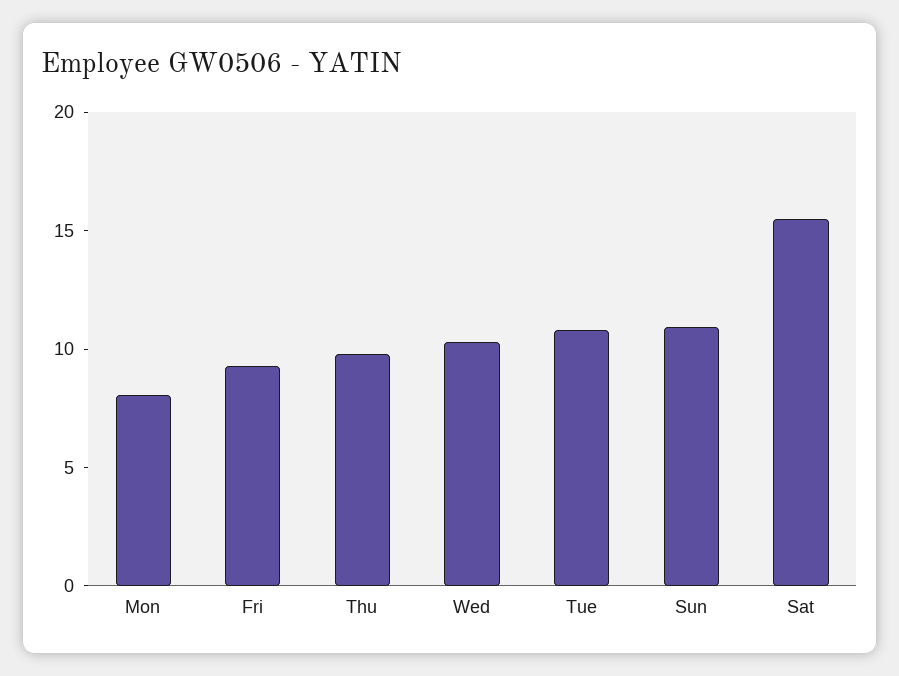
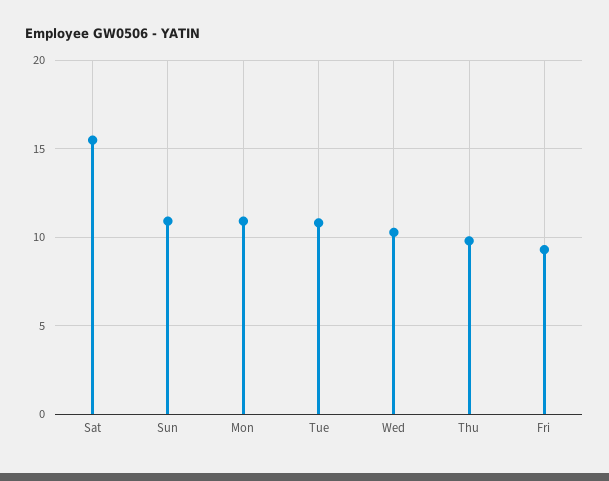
Mon: 8 -> 11

